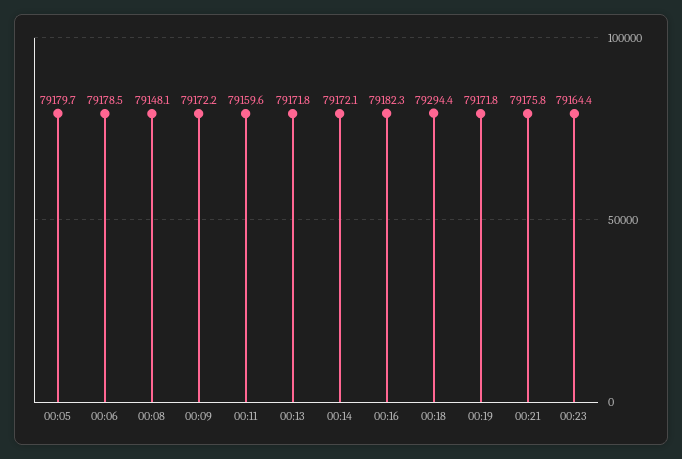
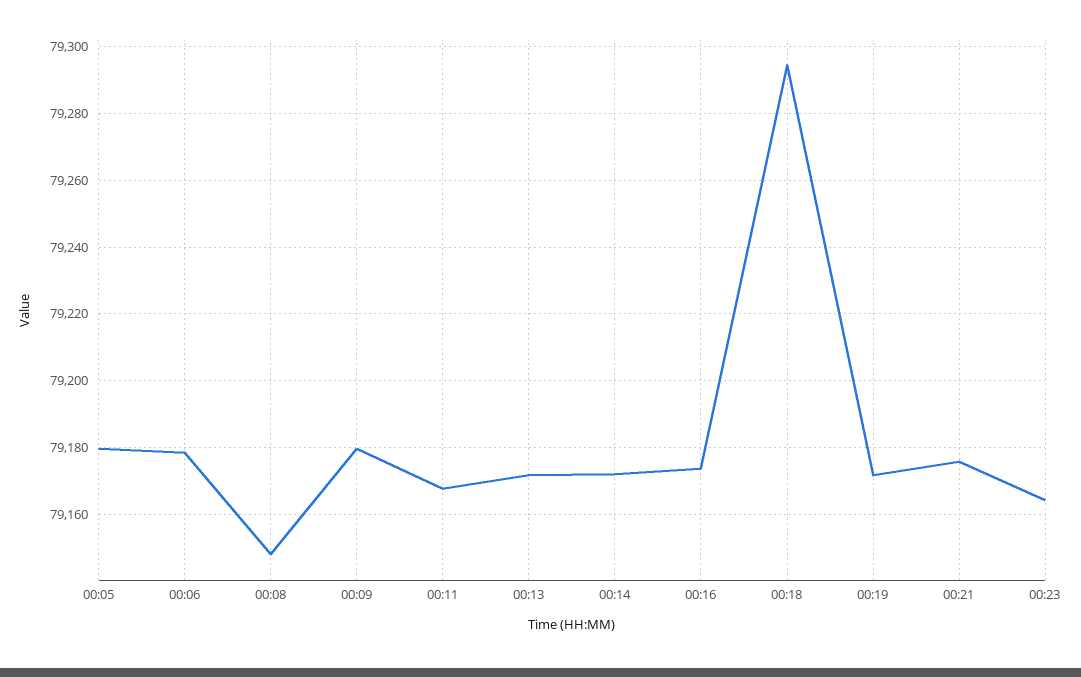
00:09: 79172.2 -> 79180
00:11: 79159.6 -> 79168
00:16: 79182.3 -> 79174

